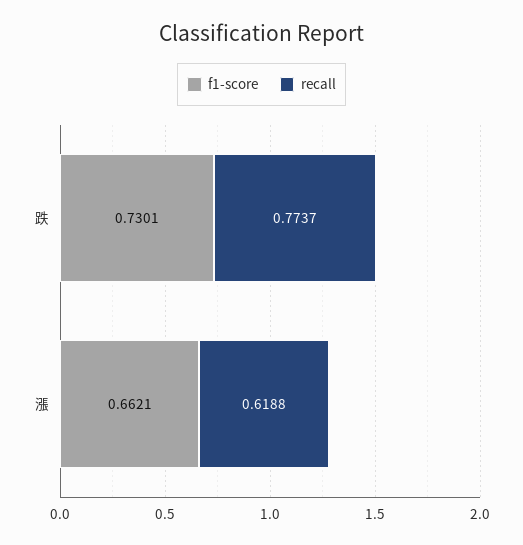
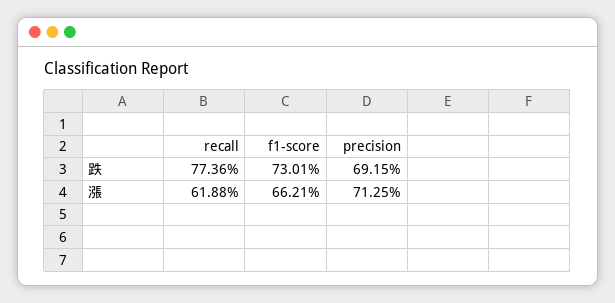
recall, 跌: 0.7737 -> 0.7736
precision, 跌: none -> 0.6915
precision, 漲: none -> 0.7125

